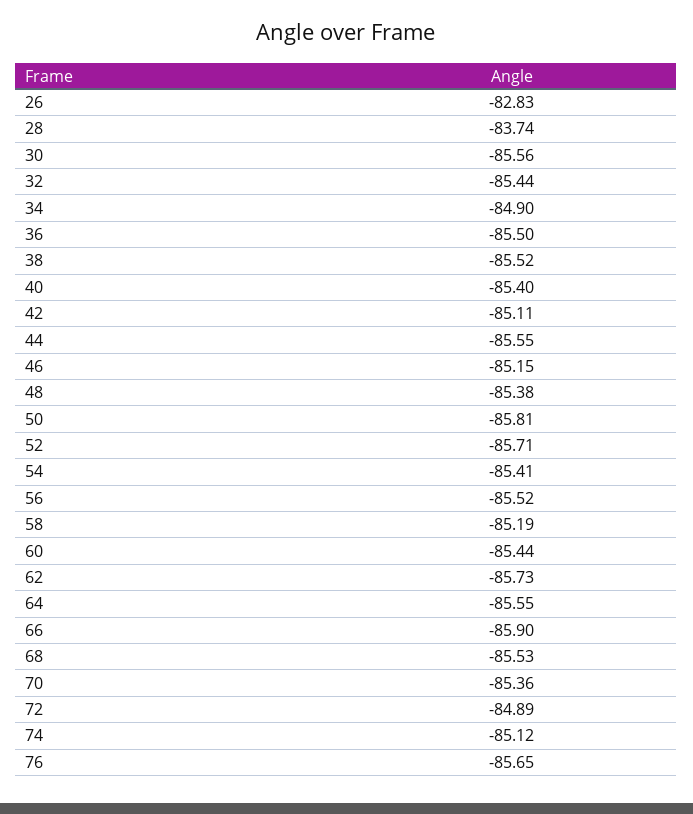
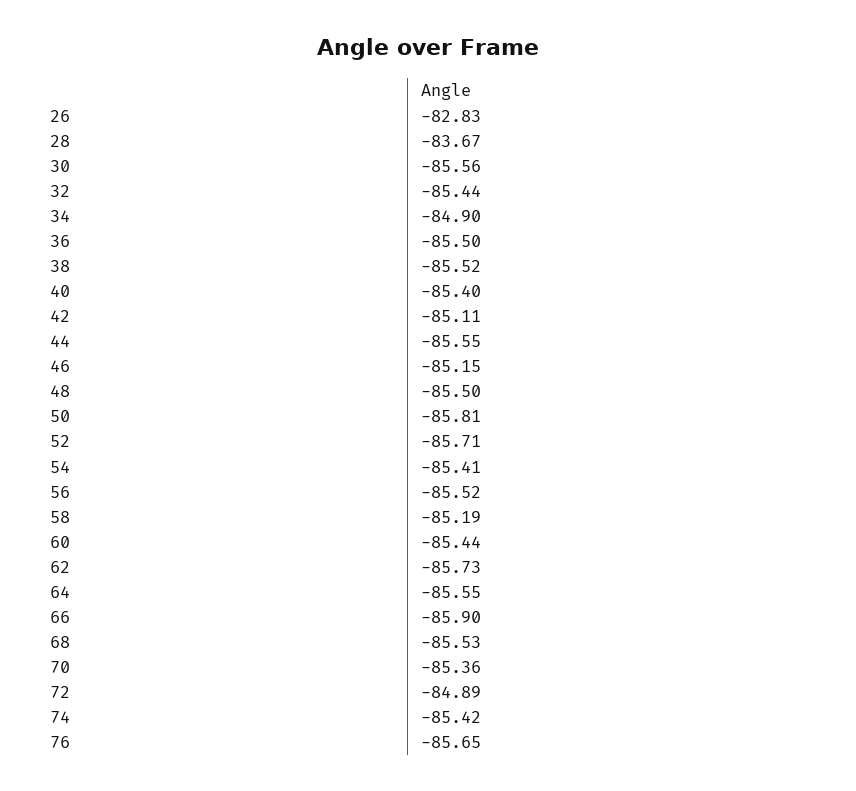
28: -83.74 -> -83.67
48: -85.38 -> -85.5
74: -85.12 -> -85.42

